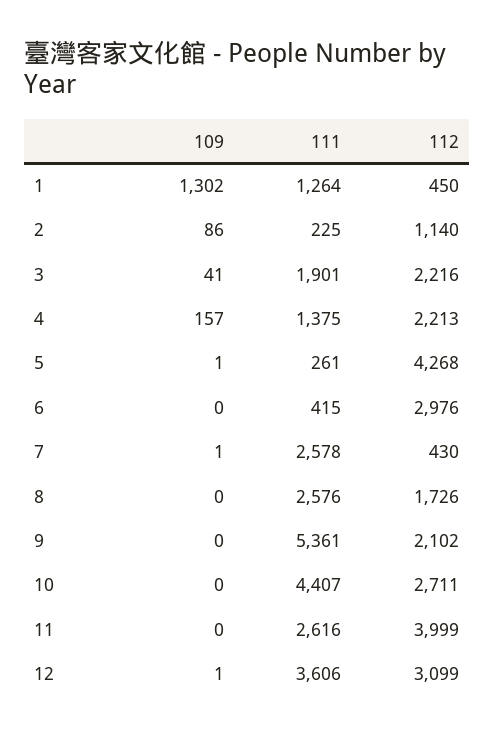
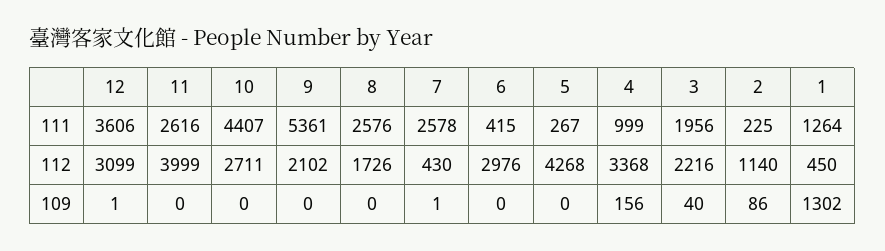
109, 3: 41 -> 40
111, 3: 1901 -> 1956
109, 4: 157 -> 156
111, 4: 1375 -> 999
112, 4: 2213 -> 3368
109, 5: 1 -> 0
111, 5: 261 -> 267

